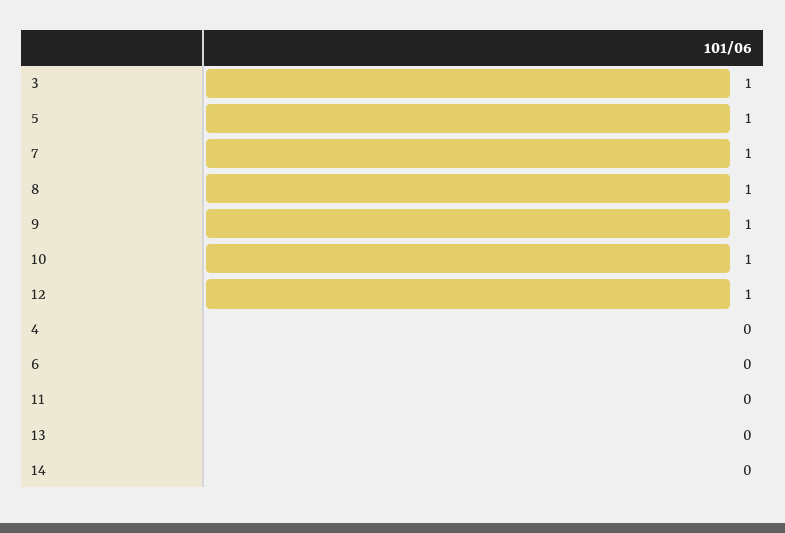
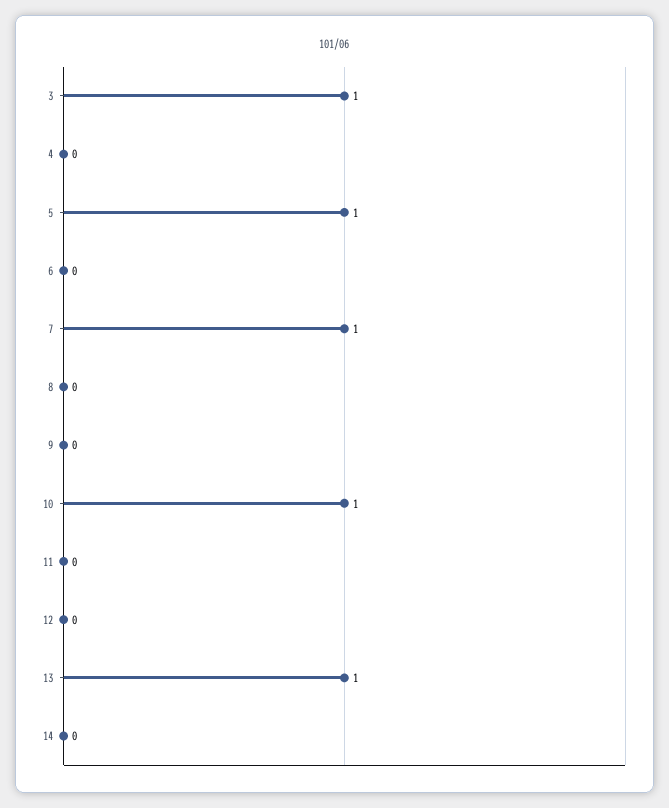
8: 1 -> 0
9: 1 -> 0
12: 1 -> 0
13: 0 -> 1

